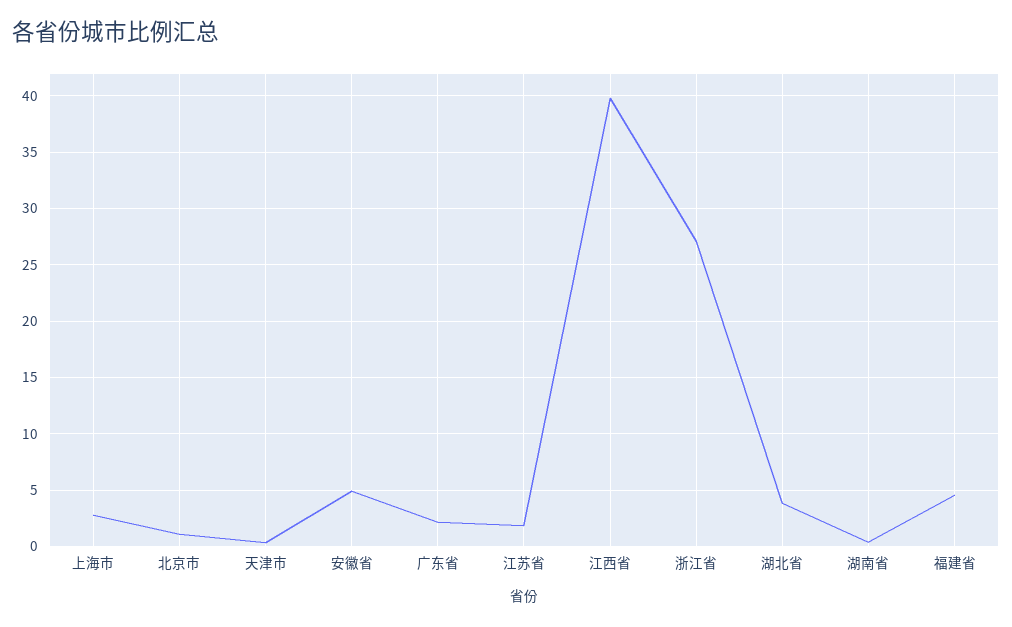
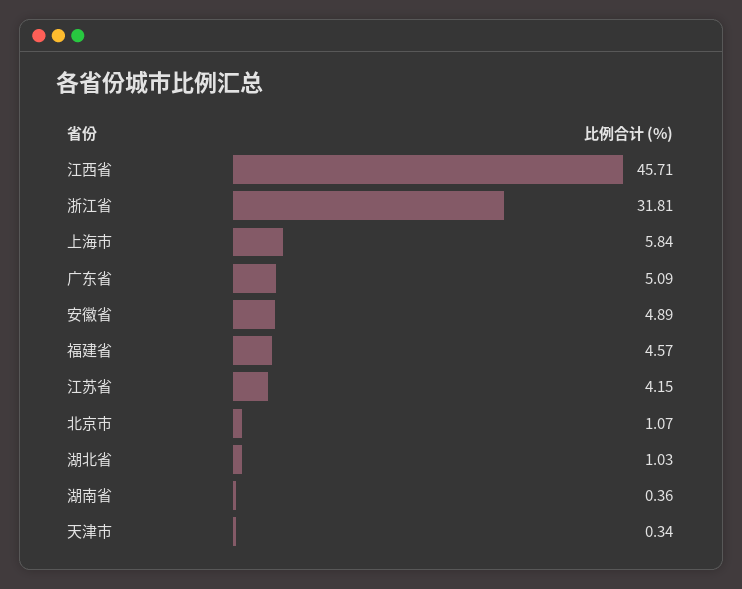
上海市: 3 -> 5.84
广东省: 2 -> 5.09
江苏省: 2 -> 4.15
江西省: 40 -> 45.71
浙江省: 27 -> 31.81
湖北省: 4 -> 1.03

